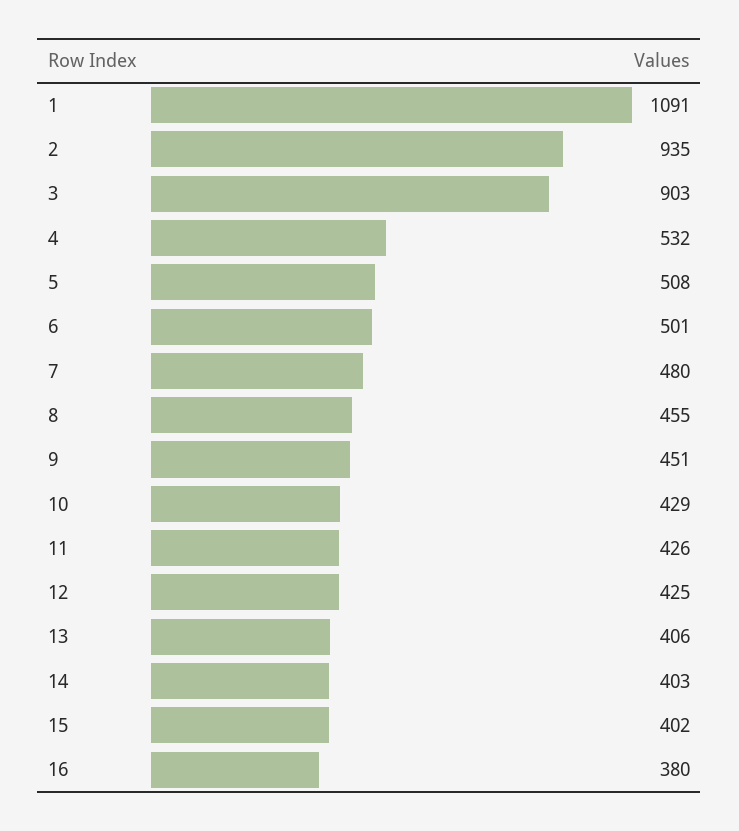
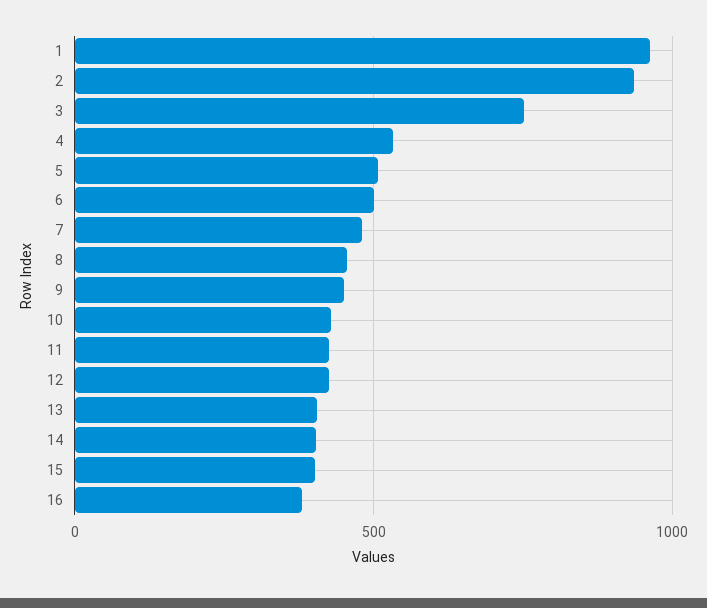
1: 1091 -> 950
3: 903 -> 750

